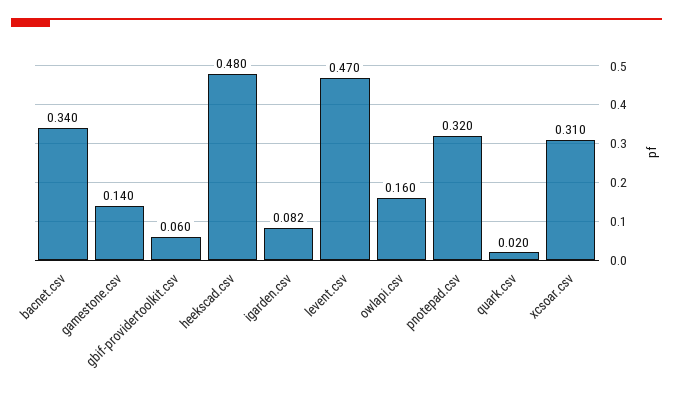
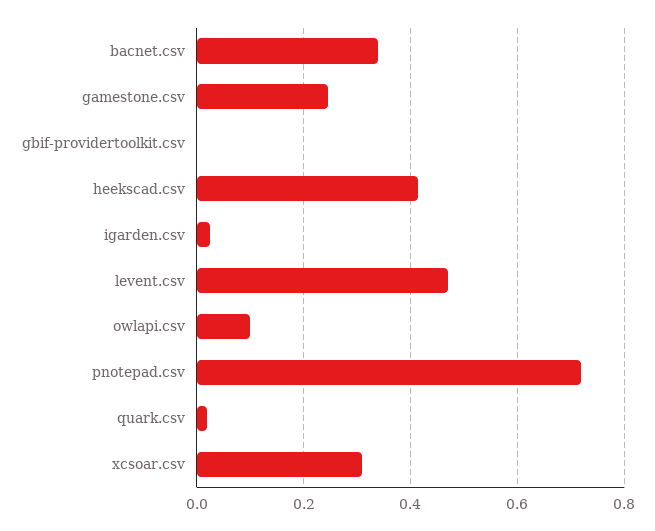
gamestone.csv: 0.14 -> 0.24
gbif-providertoolkit.csv: 0.06 -> 0
heekscad.csv: 0.48 -> 0.42
igarden.csv: 0.082 -> 0.02
owlapi.csv: 0.16 -> 0.1
pnotepad.csv: 0.32 -> 0.72

